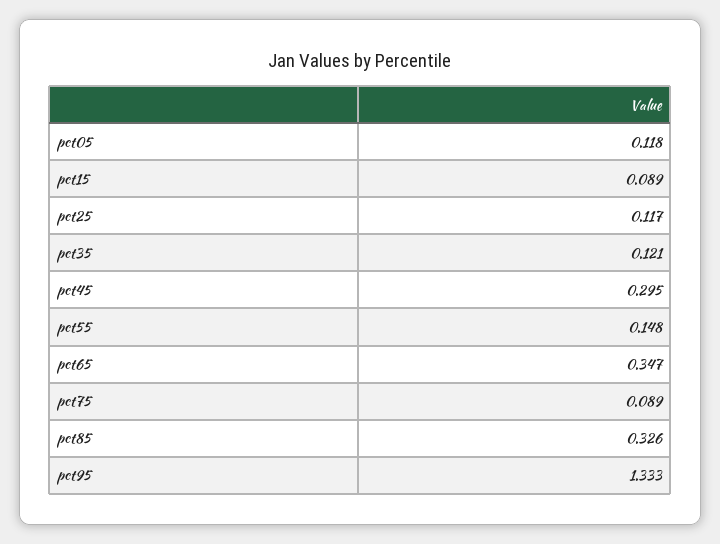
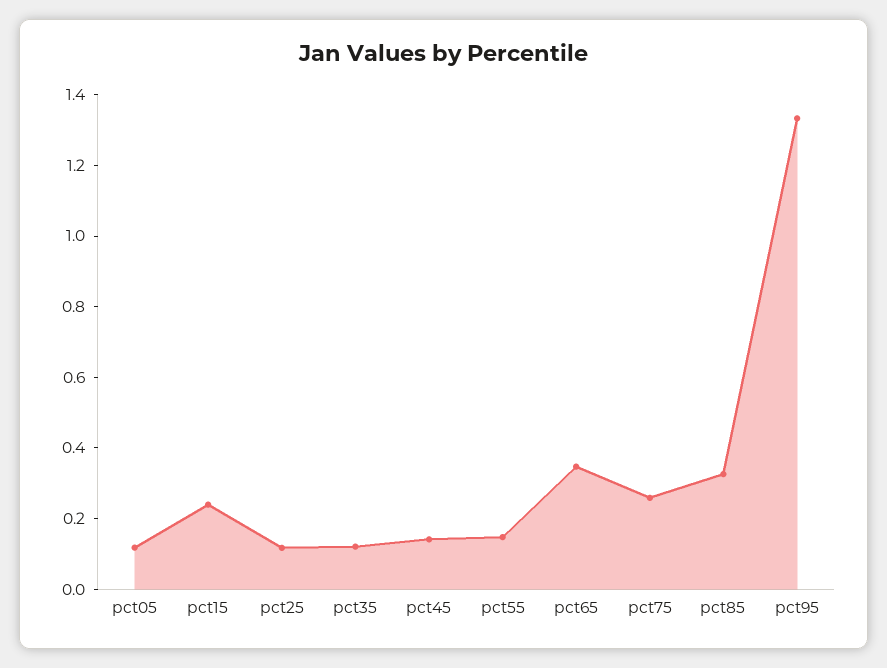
pct15: 0.089 -> 0.25
pct45: 0.295 -> 0.15
pct75: 0.089 -> 0.25

